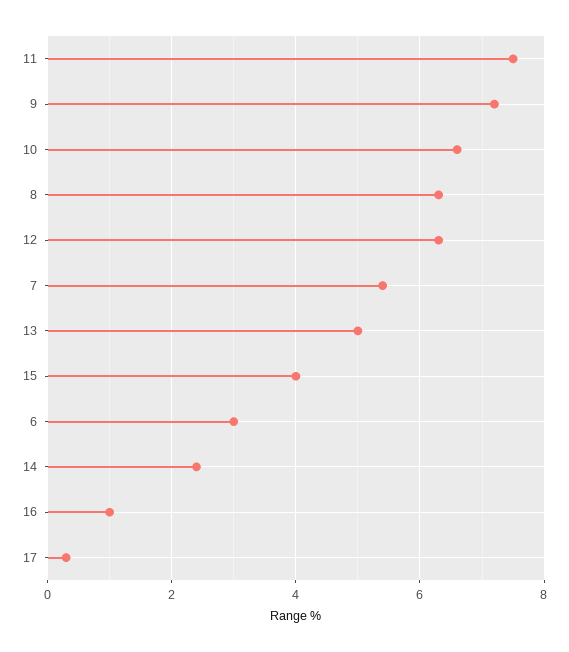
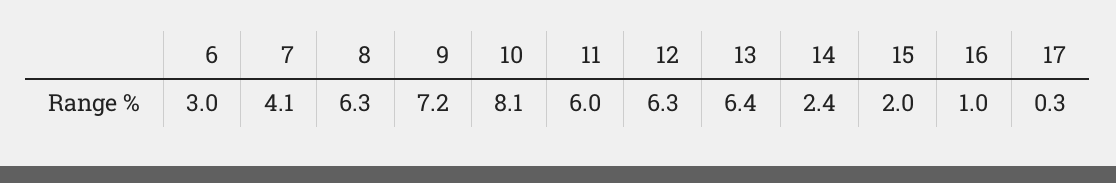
11: 7.5 -> 6
10: 6.5 -> 8.1
7: 5.5 -> 4.1
13: 5 -> 6.4
15: 4 -> 2

